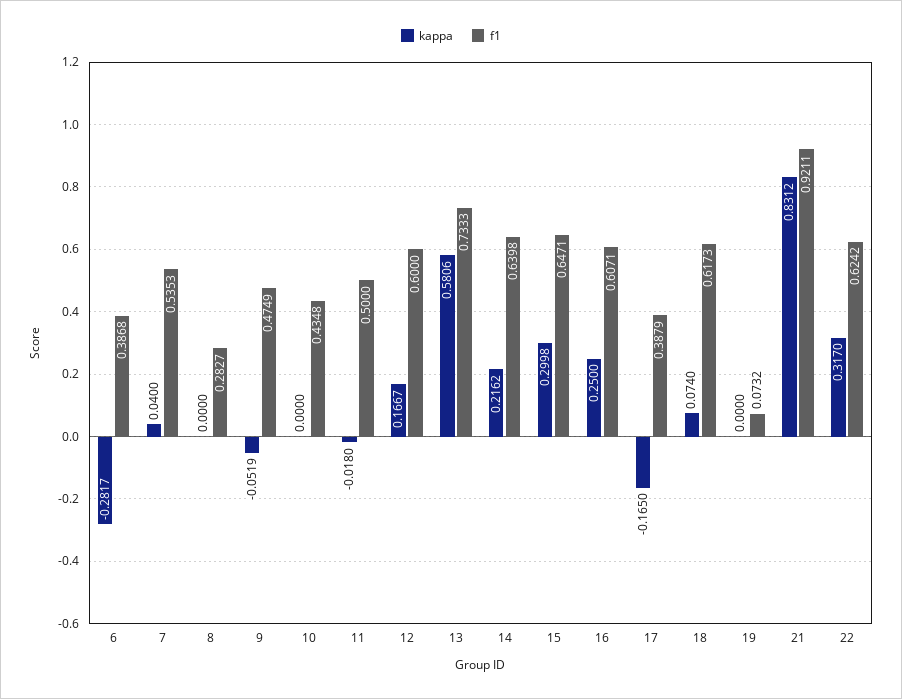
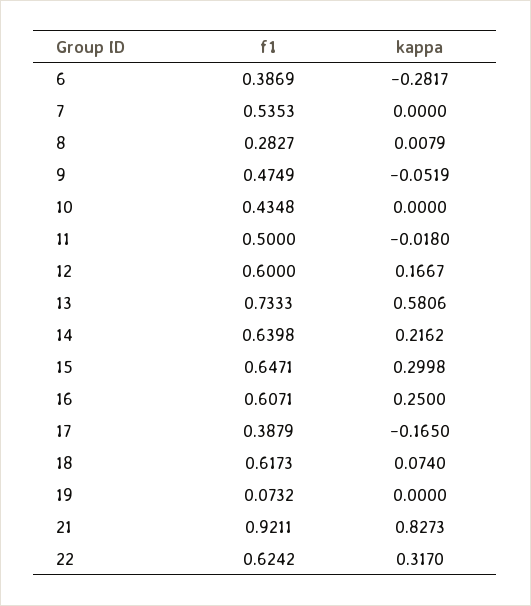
f1, 6: 0.3868 -> 0.3869
kappa, 7: 0.04 -> 0
kappa, 8: 0 -> 0.0079
kappa, 21: 0.8312 -> 0.8273

